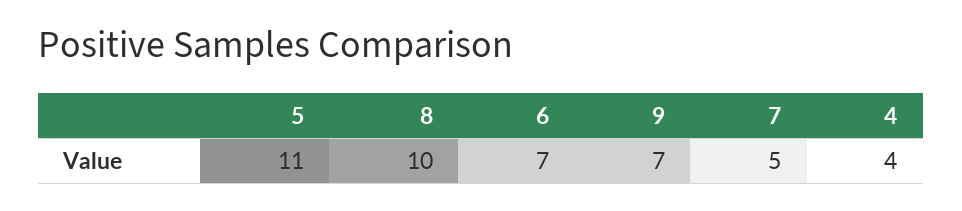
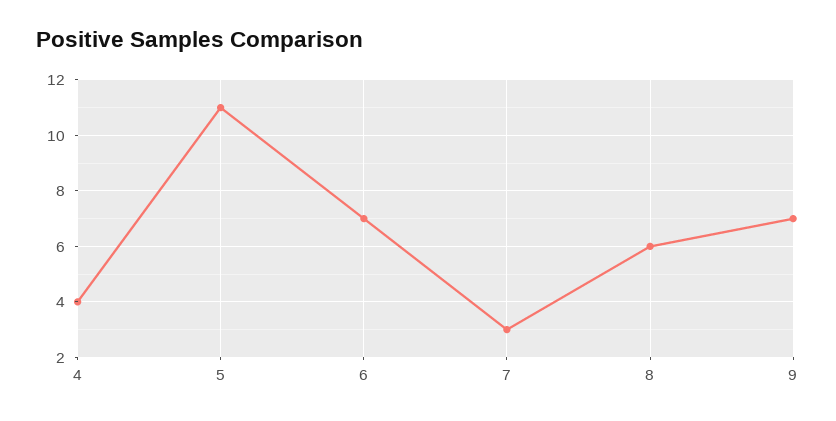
8: 10 -> 6
7: 5 -> 3

